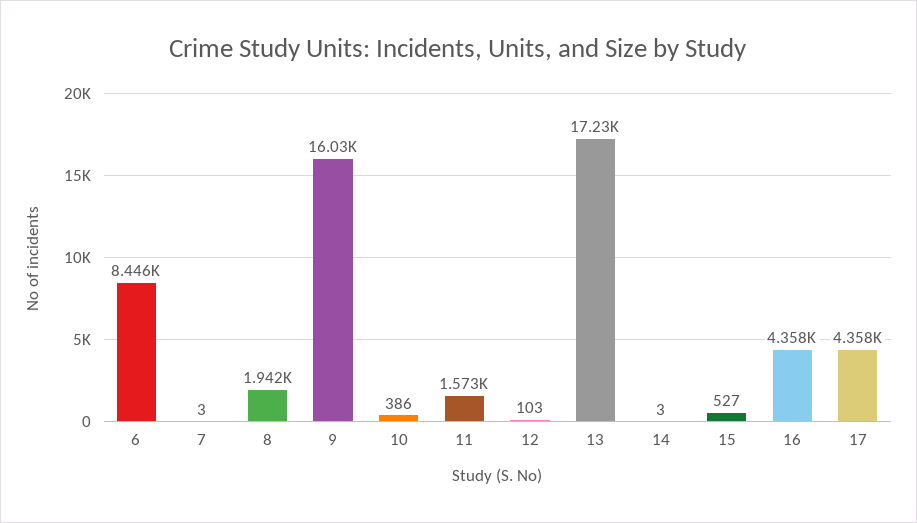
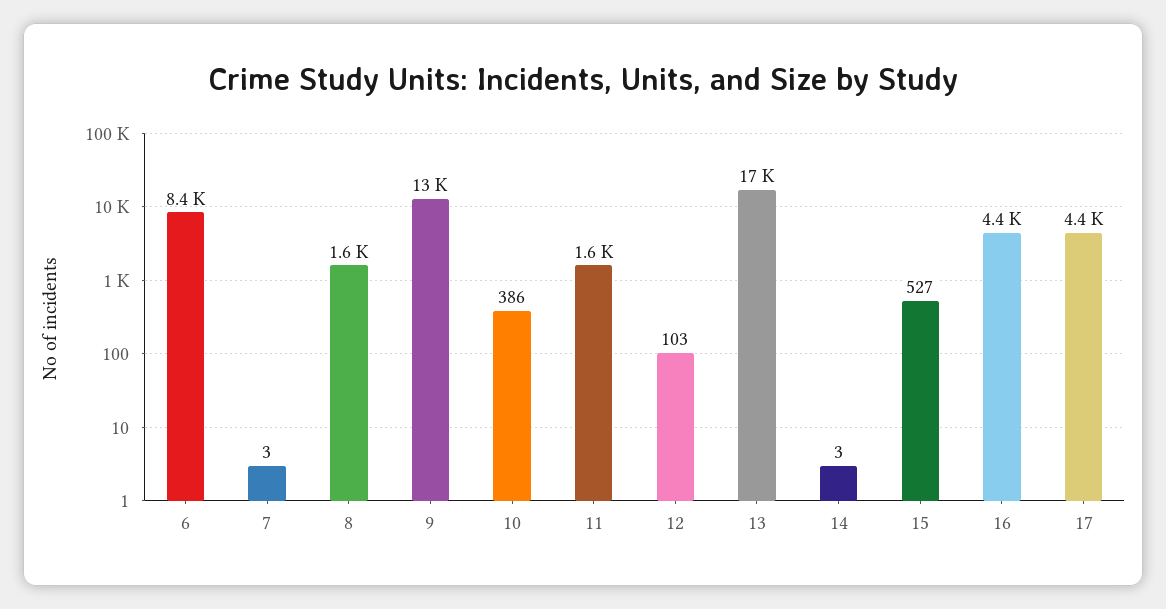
8: 1942 -> 1600
9: 16030 -> 13000

